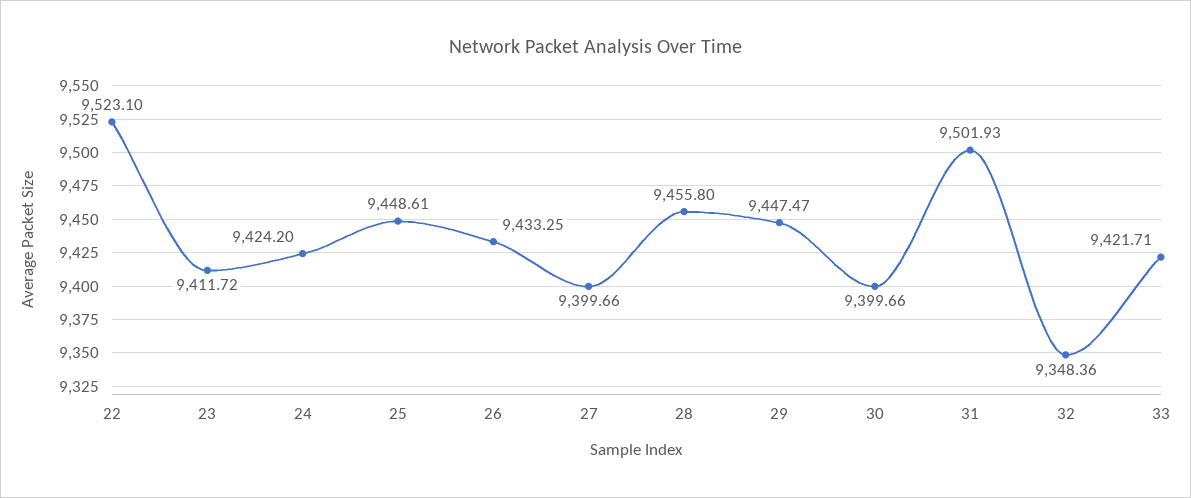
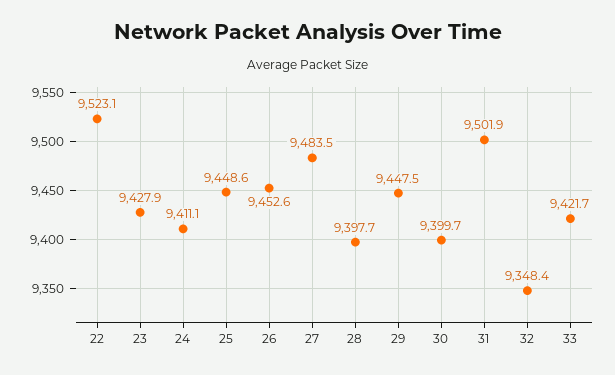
23: 9411.72 -> 9427.9
24: 9424.2 -> 9411.1
26: 9433.25 -> 9452.6
27: 9399.66 -> 9483.5
28: 9455.8 -> 9397.7

